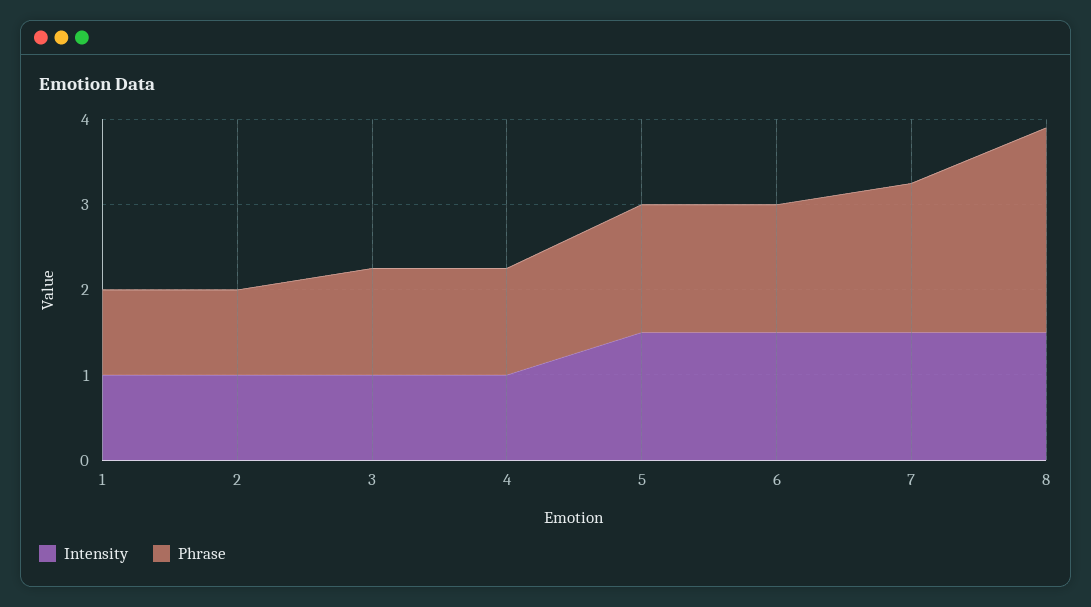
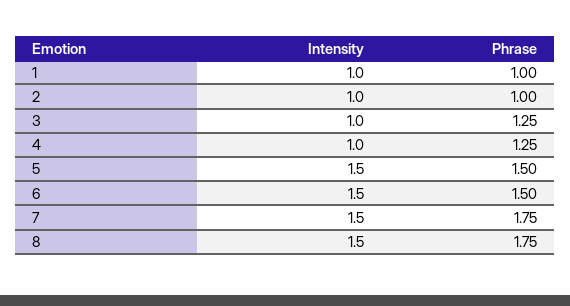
Phrase, 8: 2.4 -> 1.75

